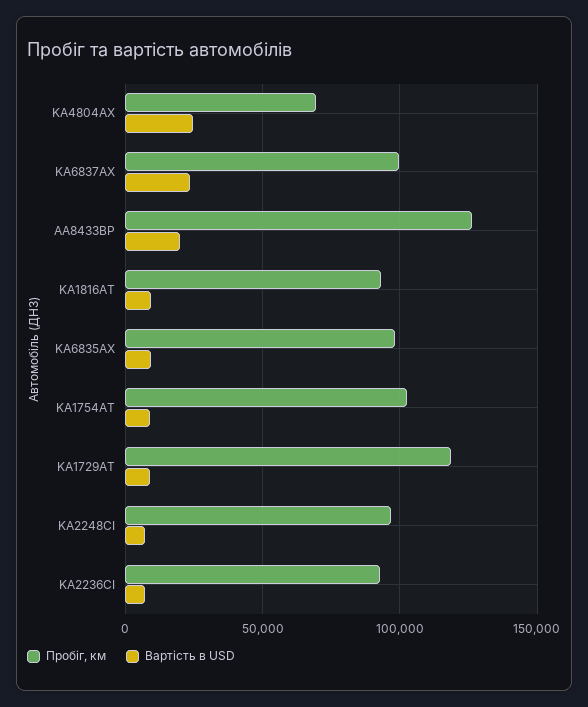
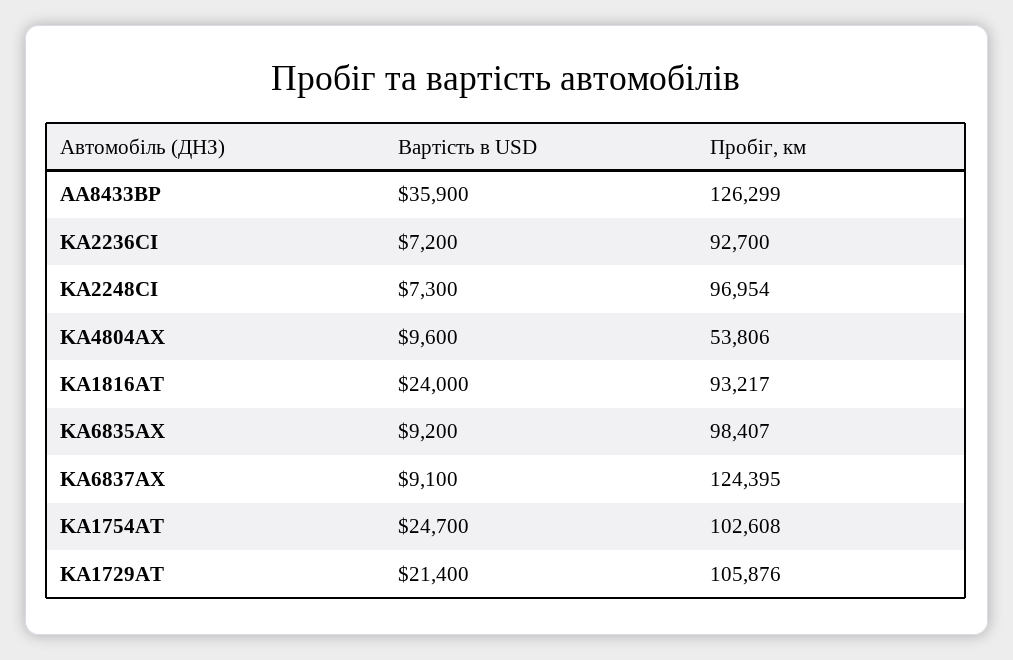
Пробіг, км, KA4804AX: 70000 -> 53806
Вартість в USD, KA4804AX: 25000 -> 9600
Пробіг, км, KA6837AX: 100000 -> 124395
Вартість в USD, KA6837AX: 25000 -> 9100
Вартість в USD, AA8433BP: 20000 -> 35900
Вартість в USD, KA1816AT: 10000 -> 24000
Вартість в USD, KA1754AT: 10000 -> 24700
Пробіг, км, KA1729AT: 120000 -> 105876
Вартість в USD, KA1729AT: 10000 -> 21400

